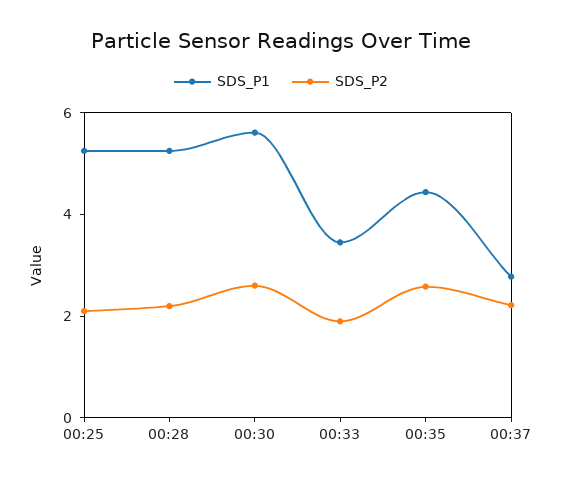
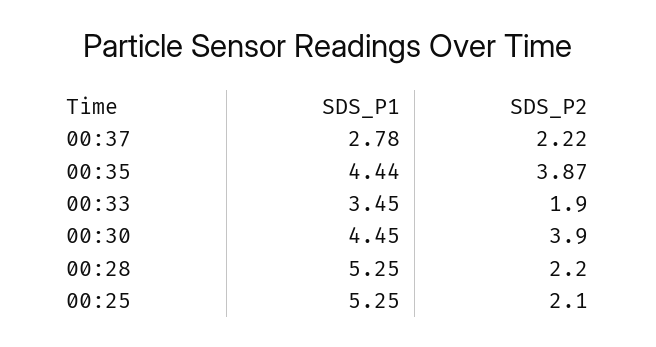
SDS_P1, 00:30: 5.5 -> 4.45
SDS_P2, 00:30: 2.5 -> 3.9
SDS_P2, 00:35: 2.5 -> 3.87

